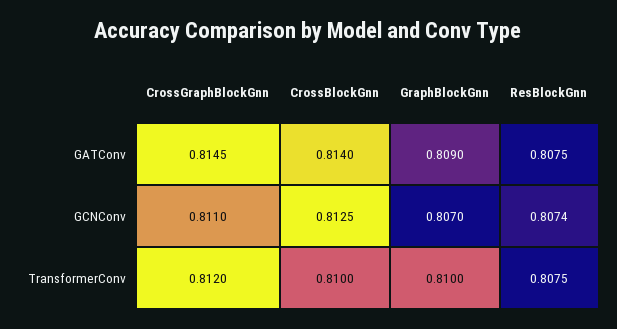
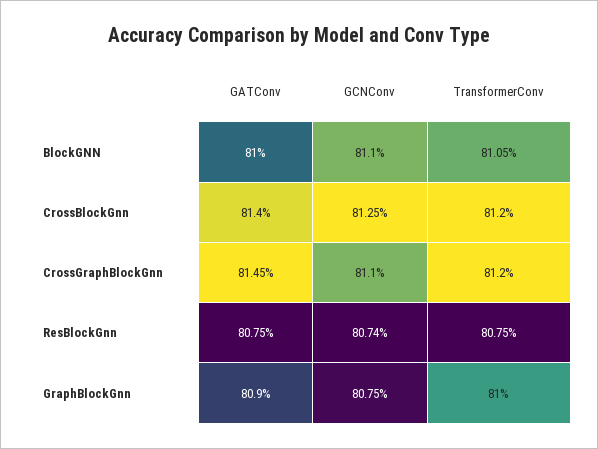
GraphBlockGnn, GCNConv: 0.807 -> 0.8075
CrossBlockGnn, TransformerConv: 0.81 -> 0.812
BlockGNN, GATConv: none -> 0.81
BlockGNN, GCNConv: none -> 0.811
BlockGNN, TransformerConv: none -> 0.8105

